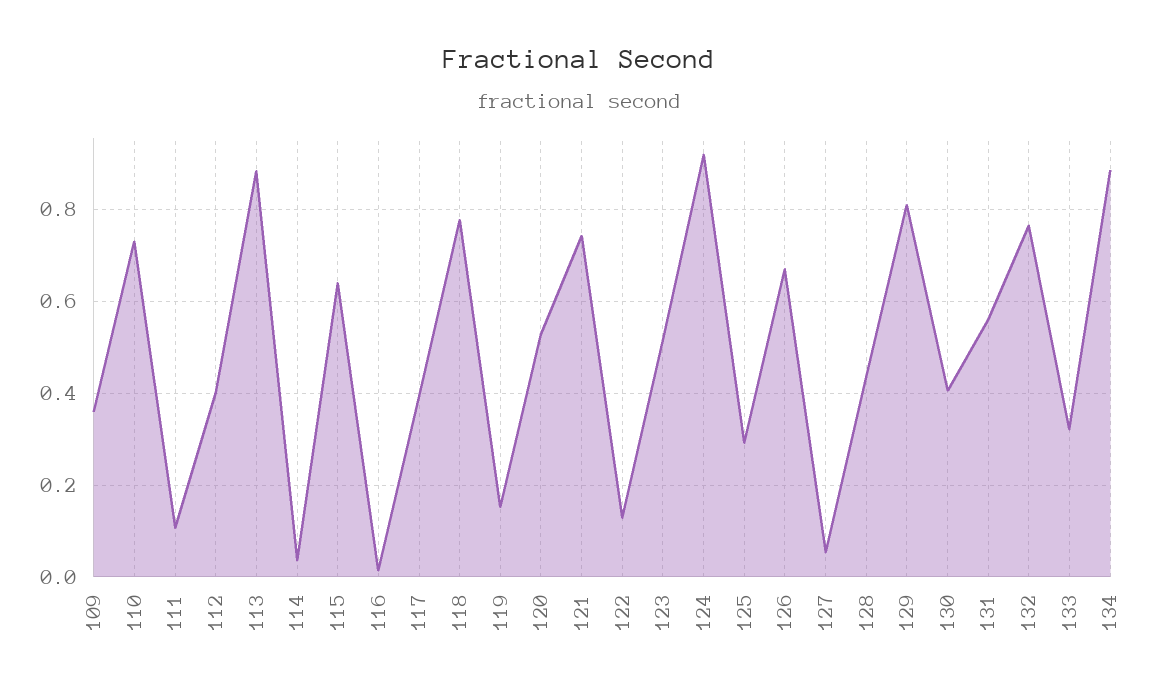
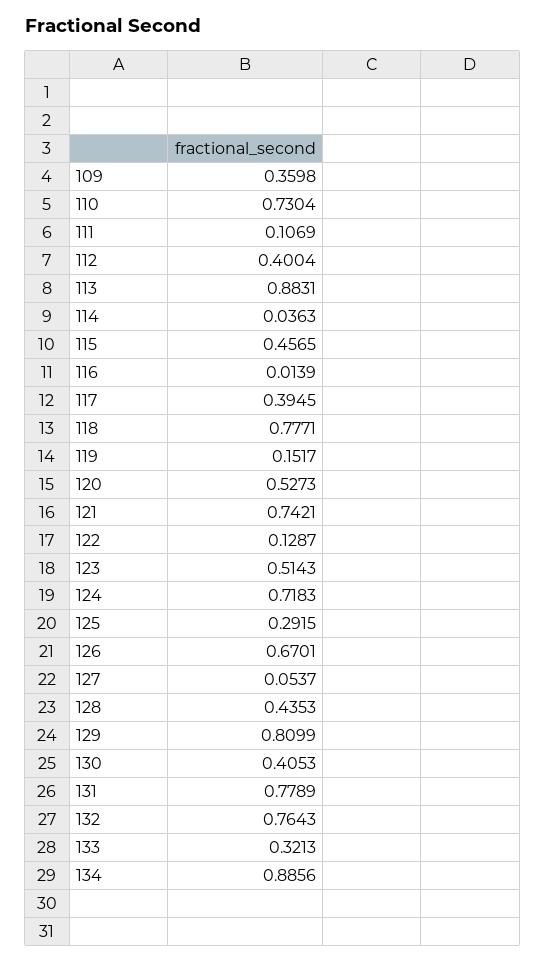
115: 0.64 -> 0.4565
124: 0.92 -> 0.7183
131: 0.56 -> 0.7789

